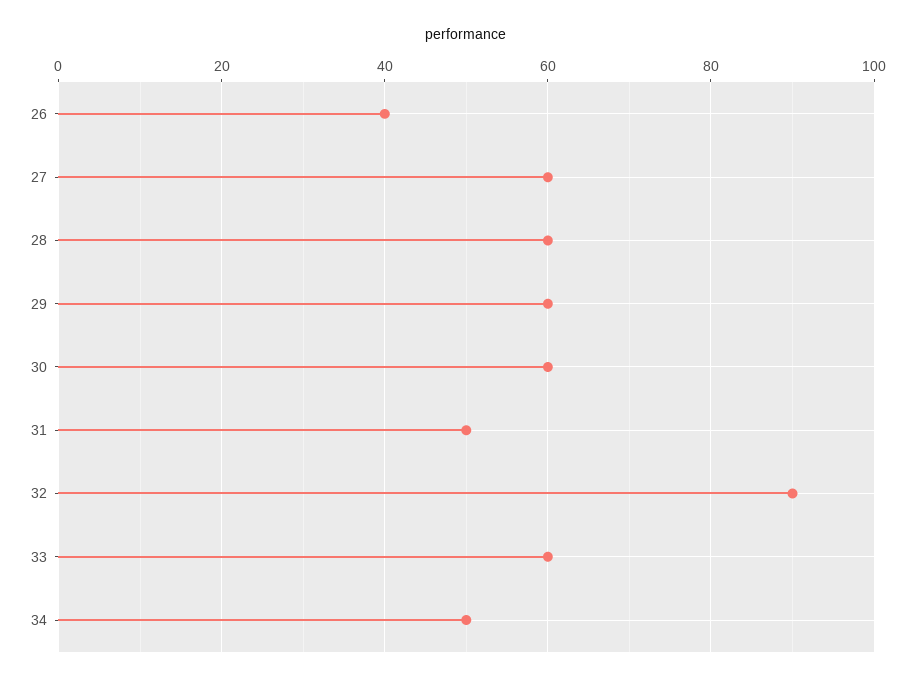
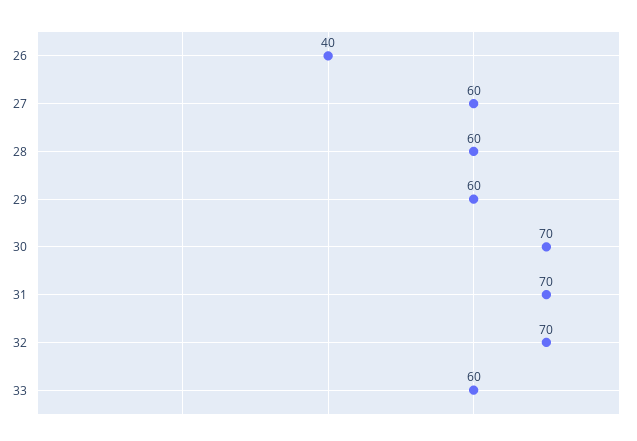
30: 60 -> 70
31: 50 -> 70
32: 90 -> 70
34: 50 -> none

